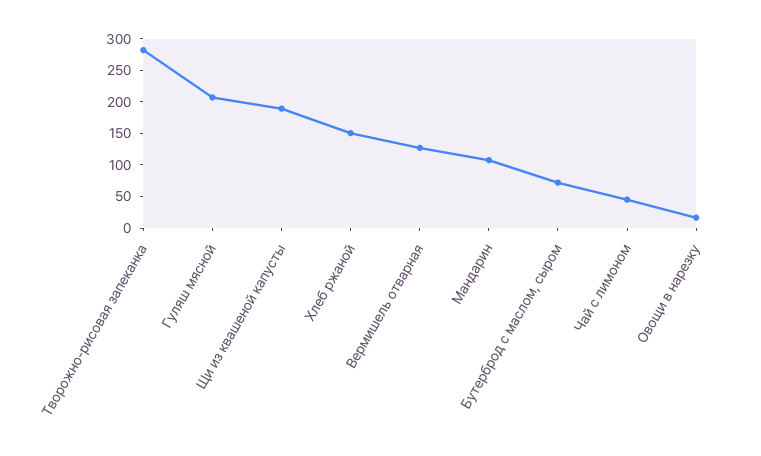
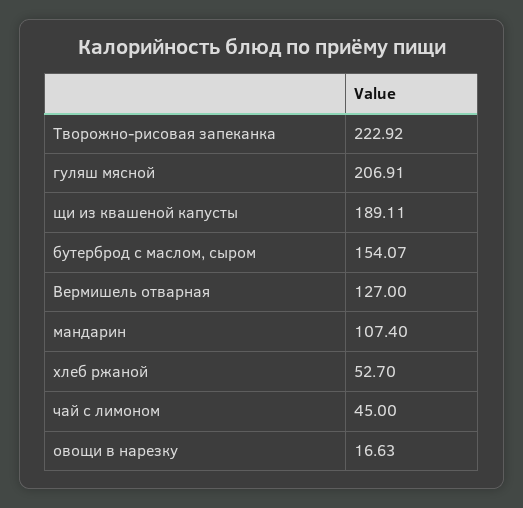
Творожно-рисовая запеканка: 275 -> 222.92
Хлеб ржаной: 150 -> 52.7
Бутерброд с маслом, сыром: 75 -> 154.07

